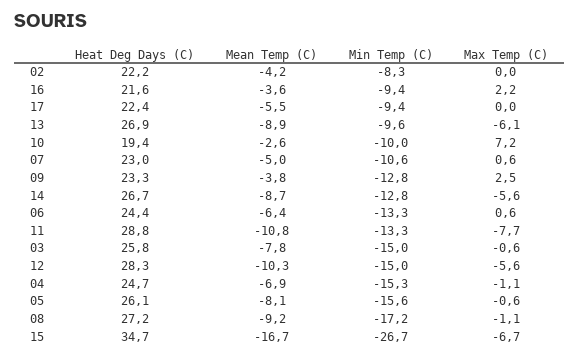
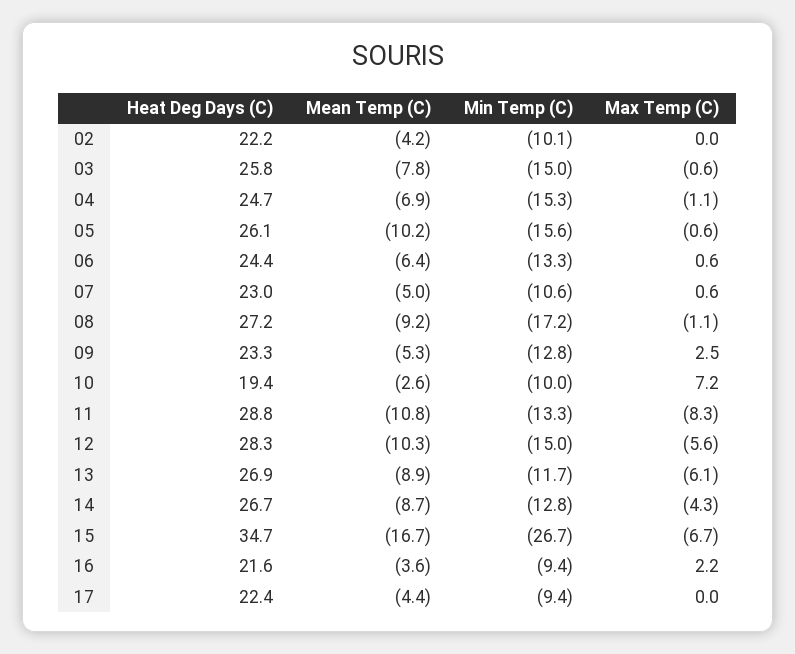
Min Temp (C), 02: -8.3 -> -10.1
Mean Temp (C), 17: -5.5 -> -4.4
Min Temp (C), 13: -9.6 -> -11.7
Mean Temp (C), 09: -3.8 -> -5.3
Max Temp (C), 14: -5.6 -> -4.3
Max Temp (C), 11: -7.7 -> -8.3
Mean Temp (C), 05: -8.1 -> -10.2

